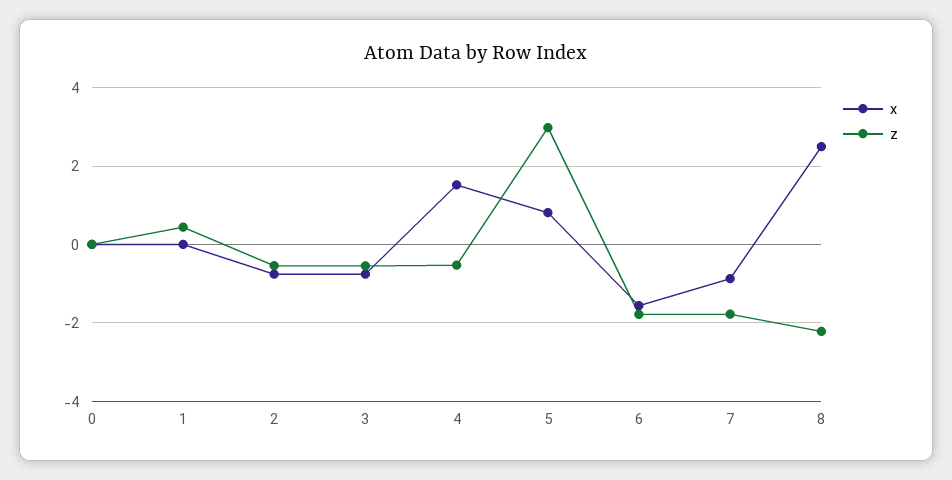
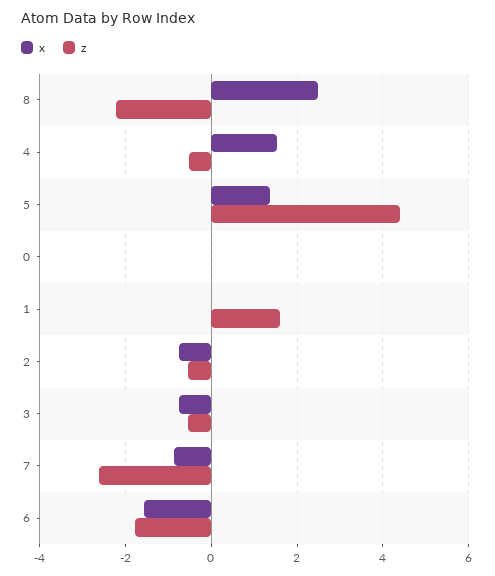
z, 1: 0.4 -> 1.6
x, 5: 0.8 -> 1.4
z, 5: 3 -> 4.4
z, 7: -1.8 -> -2.6

